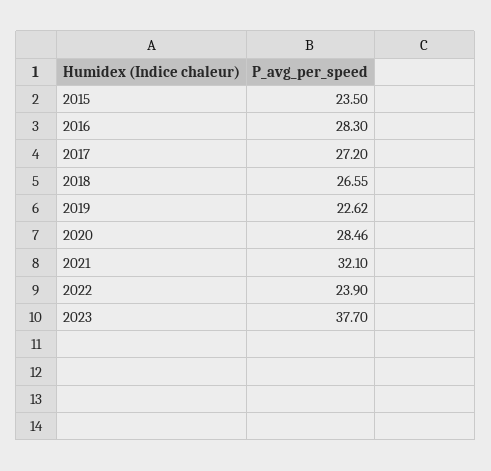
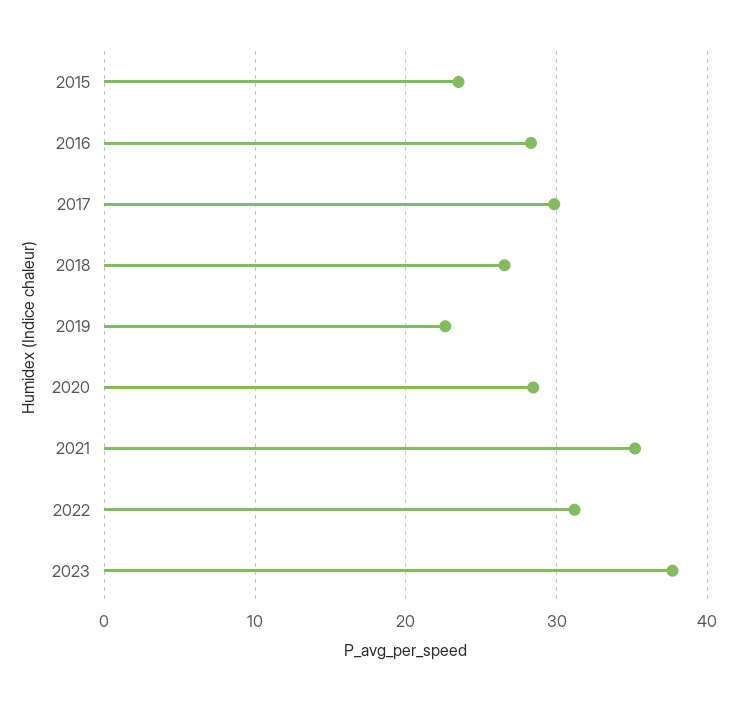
2017: 27.2 -> 30
2021: 32.1 -> 35
2022: 23.9 -> 31

